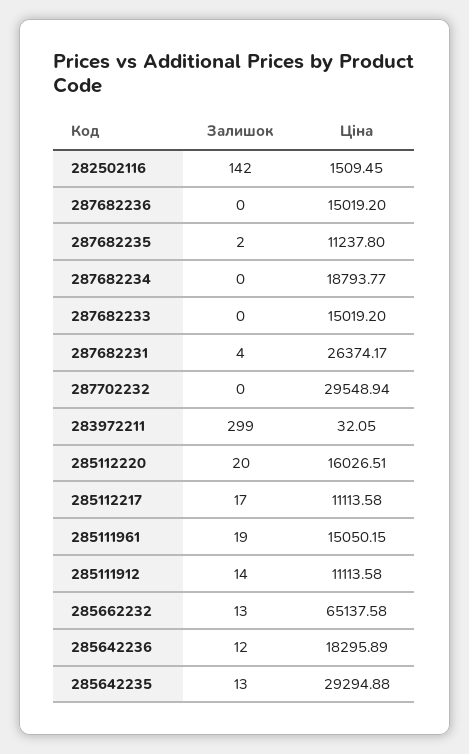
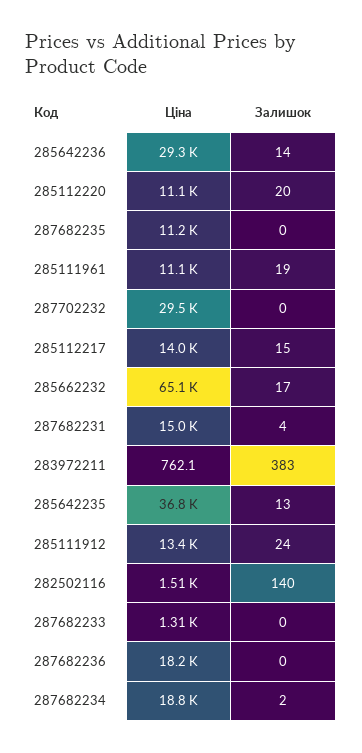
Залишок, 282502116: 142 -> 140
Ціна, 287682236: 15019.2 -> 18200
Залишок, 287682235: 2 -> 0
Залишок, 287682234: 0 -> 2
Ціна, 287682233: 15019.2 -> 1310
Ціна, 287682231: 26374.17 -> 15000
Залишок, 283972211: 299 -> 383
Ціна, 283972211: 32.05 -> 762.1
Ціна, 285112220: 16026.51 -> 11100
Залишок, 285112217: 17 -> 15
Ціна, 285112217: 11113.58 -> 14000
Ціна, 285111961: 15050.15 -> 11100
Залишок, 285111912: 14 -> 24
Ціна, 285111912: 11113.58 -> 13400
Залишок, 285662232: 13 -> 17
Залишок, 285642236: 12 -> 14
Ціна, 285642236: 18295.89 -> 29300
Ціна, 285642235: 29294.88 -> 36800

